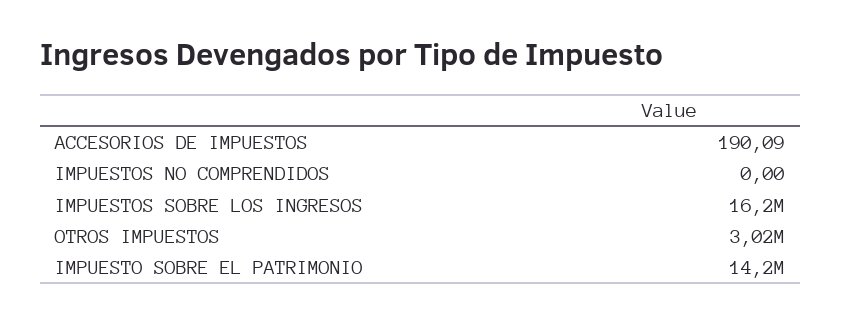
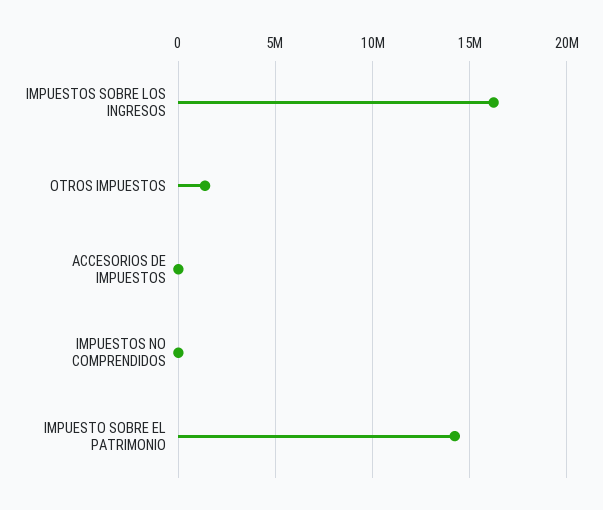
OTROS IMPUESTOS: 3020000 -> 1500000

